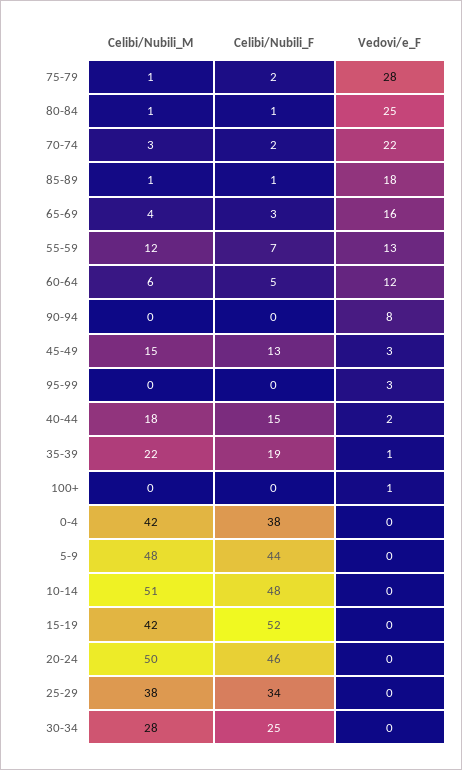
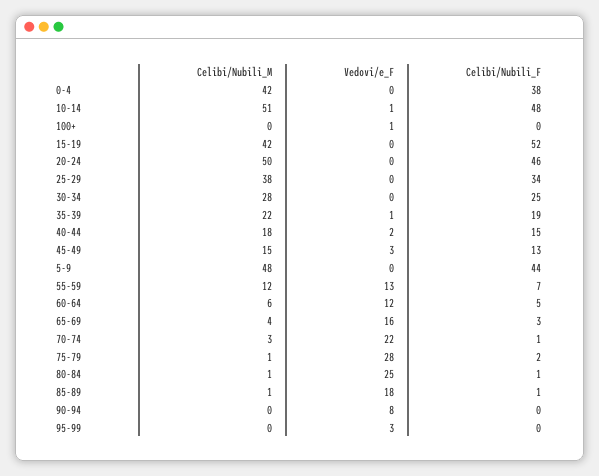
Celibi/Nubili_F, 70-74: 2 -> 1
Vedovi/e_F, 10-14: 0 -> 1

